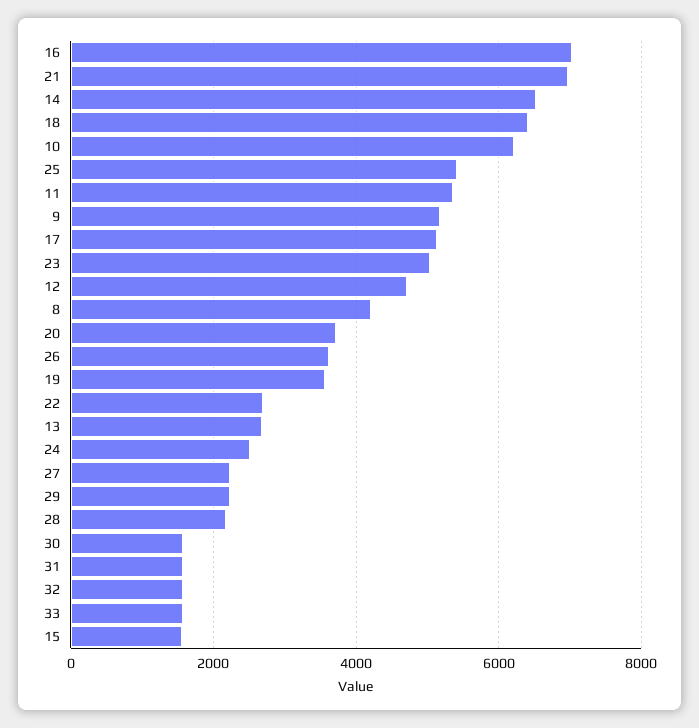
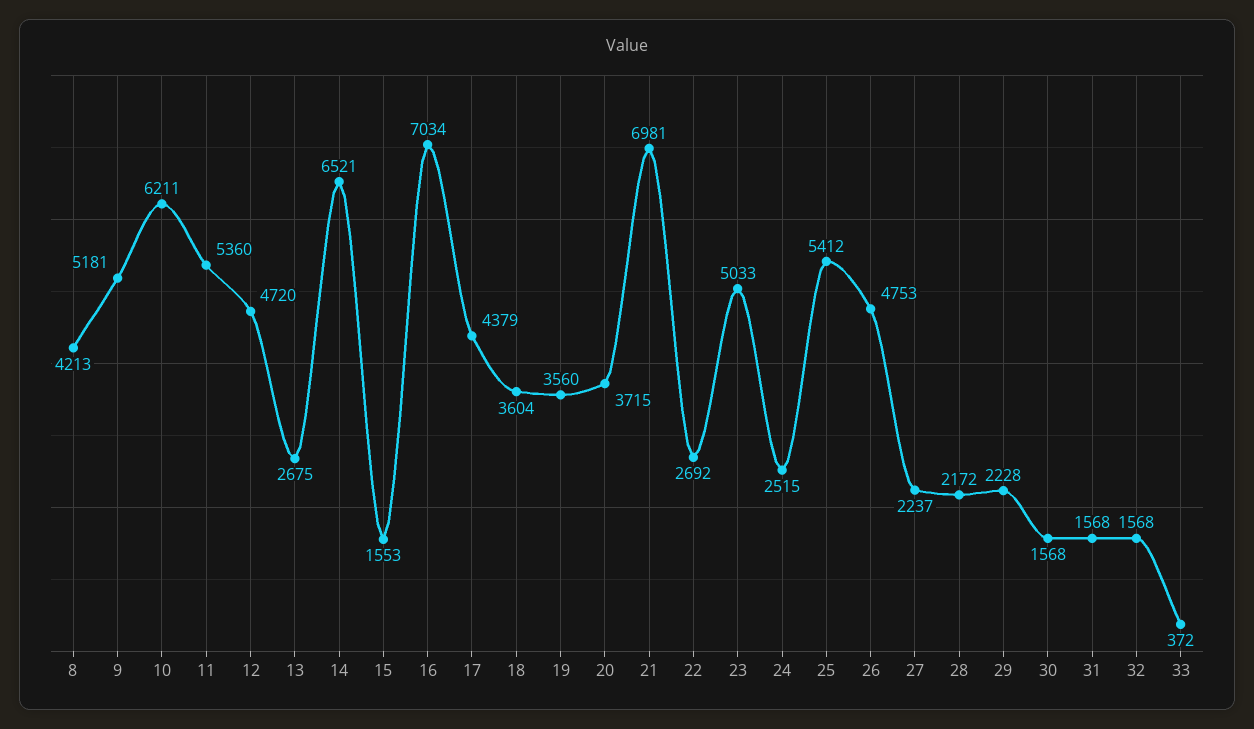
18: 6400 -> 3604
17: 5200 -> 4379
26: 3600 -> 4753
33: 1600 -> 372

